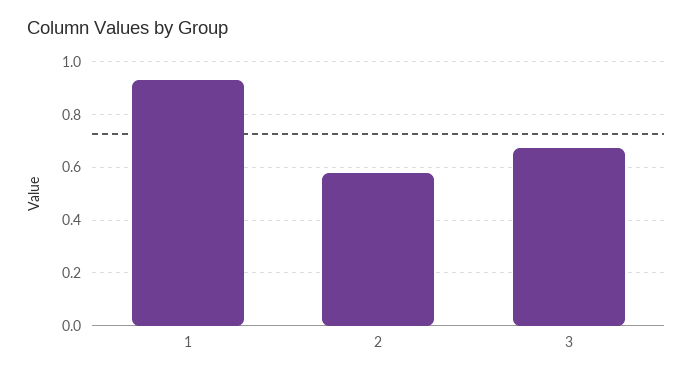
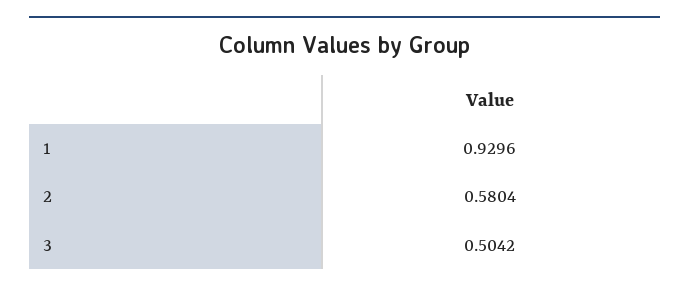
3: 0.675 -> 0.5042

